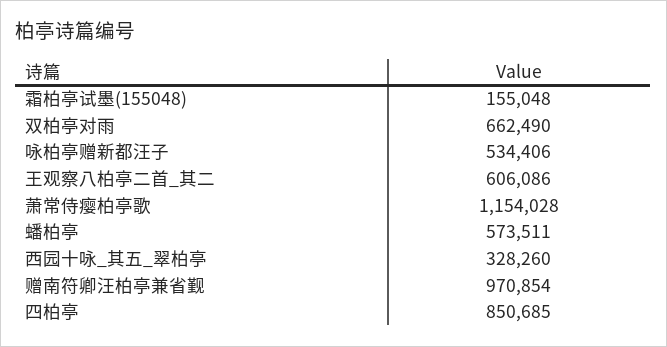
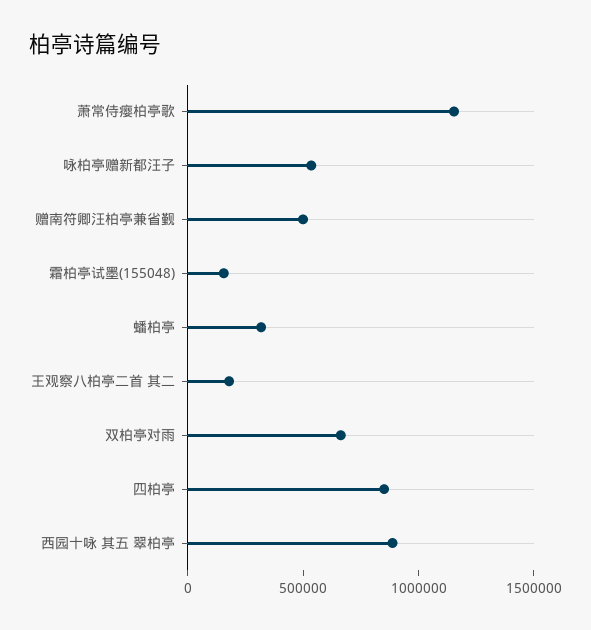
王观察八柏亭二首_其二: 606086 -> 200000
蟠柏亭: 573511 -> 300000
西园十咏_其五_翠柏亭: 328260 -> 900000
赠南符卿汪柏亭兼省觐: 970854 -> 500000

